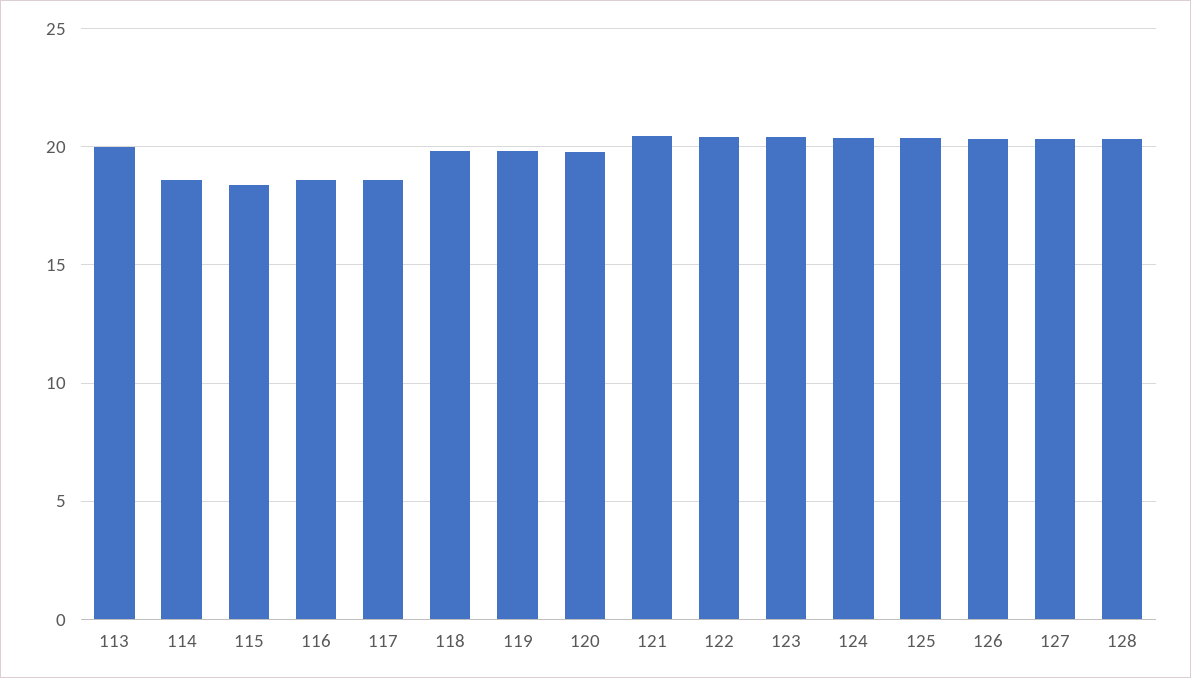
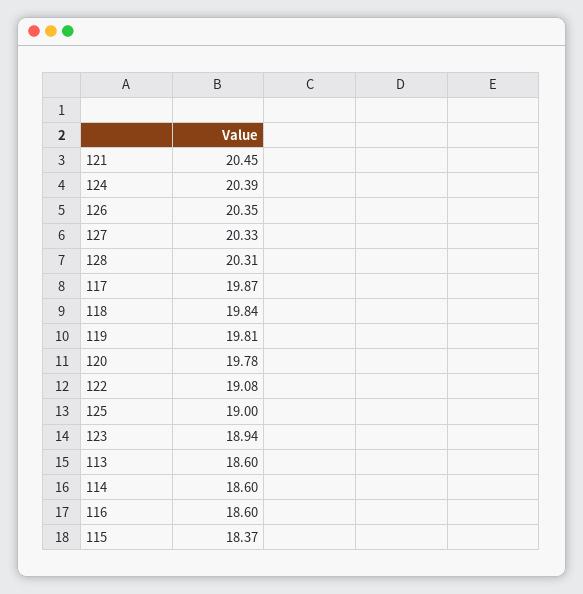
113: 20 -> 18.6
117: 18.5 -> 19.87
122: 20.5 -> 19.08
123: 20.5 -> 18.94
125: 20.5 -> 19

